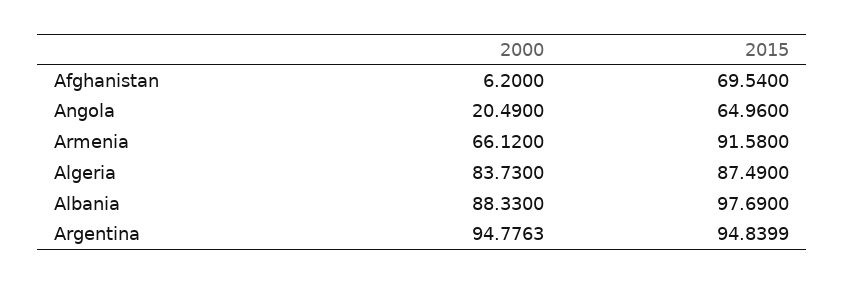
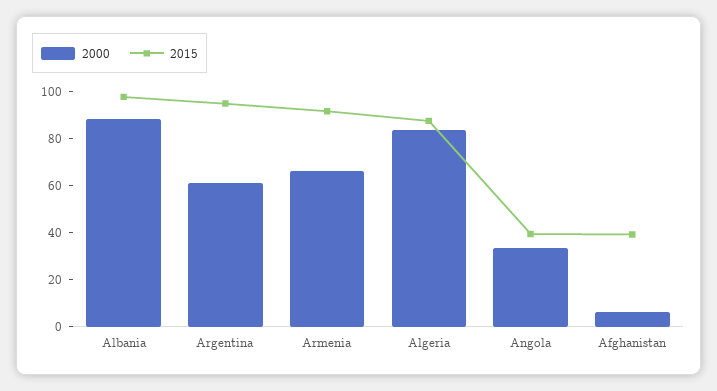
2015, Afghanistan: 69.54 -> 40
2000, Angola: 20.49 -> 35
2015, Angola: 64.96 -> 40
2000, Argentina: 94.7763 -> 60

